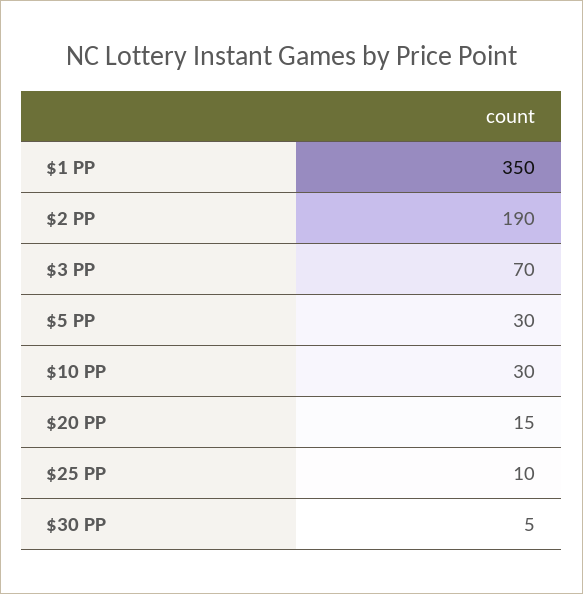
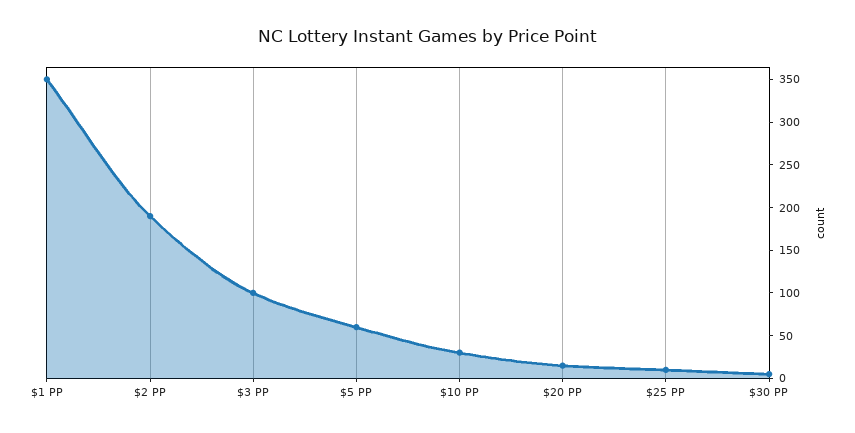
$3 PP: 70 -> 100
$5 PP: 30 -> 60

